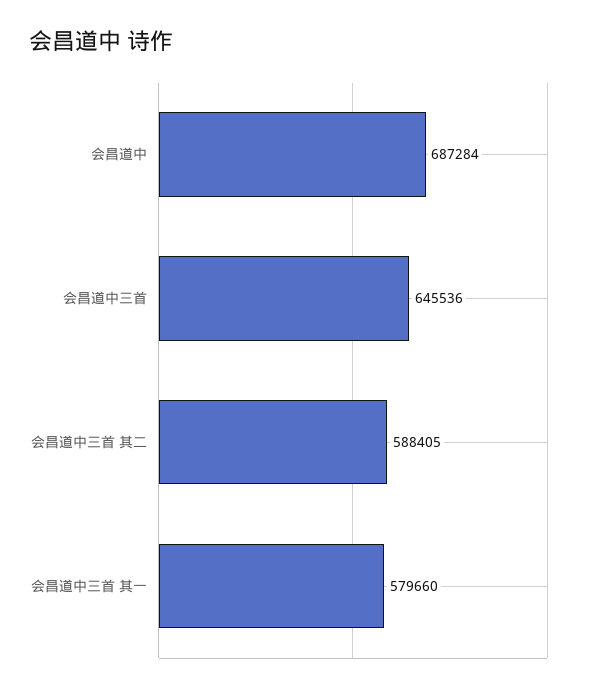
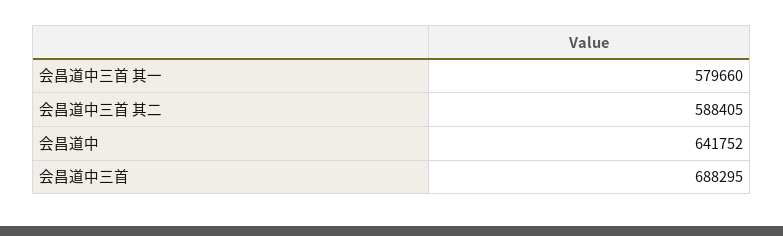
会昌道中: 687284 -> 641752
会昌道中三首: 645536 -> 688295

